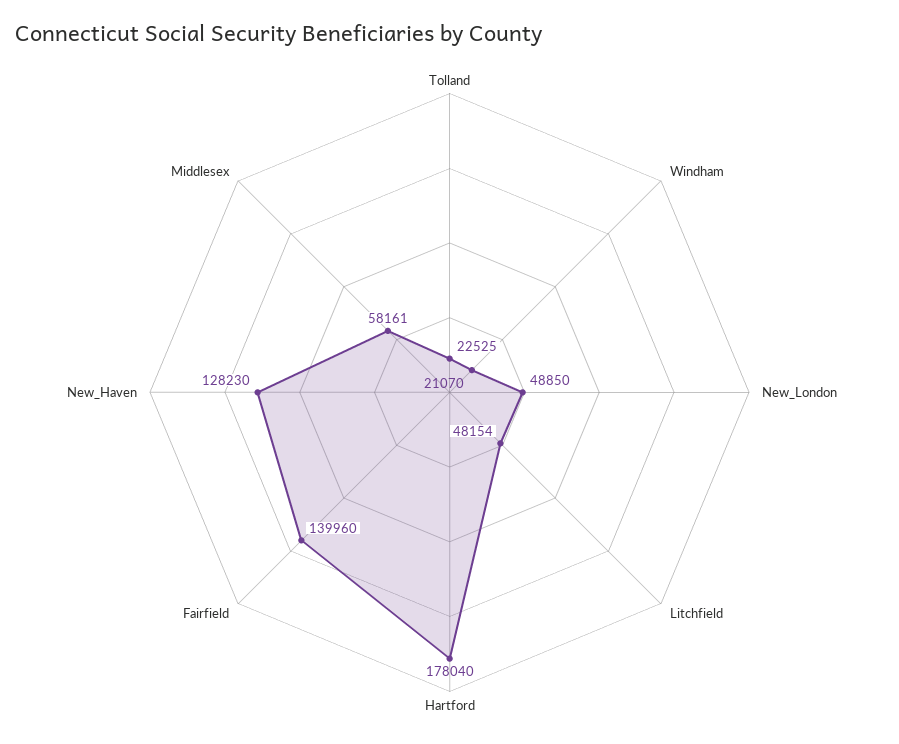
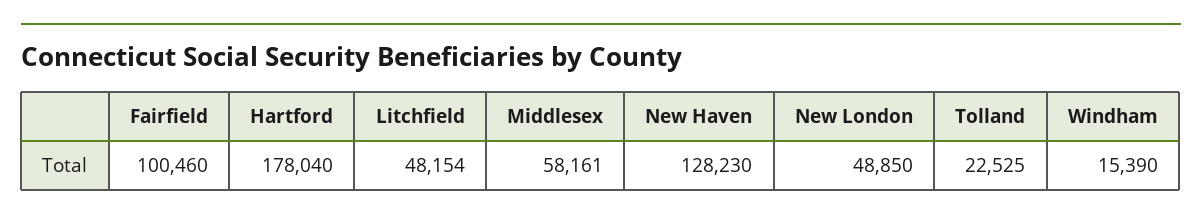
Windham: 21070 -> 15390
Fairfield: 139960 -> 100460

